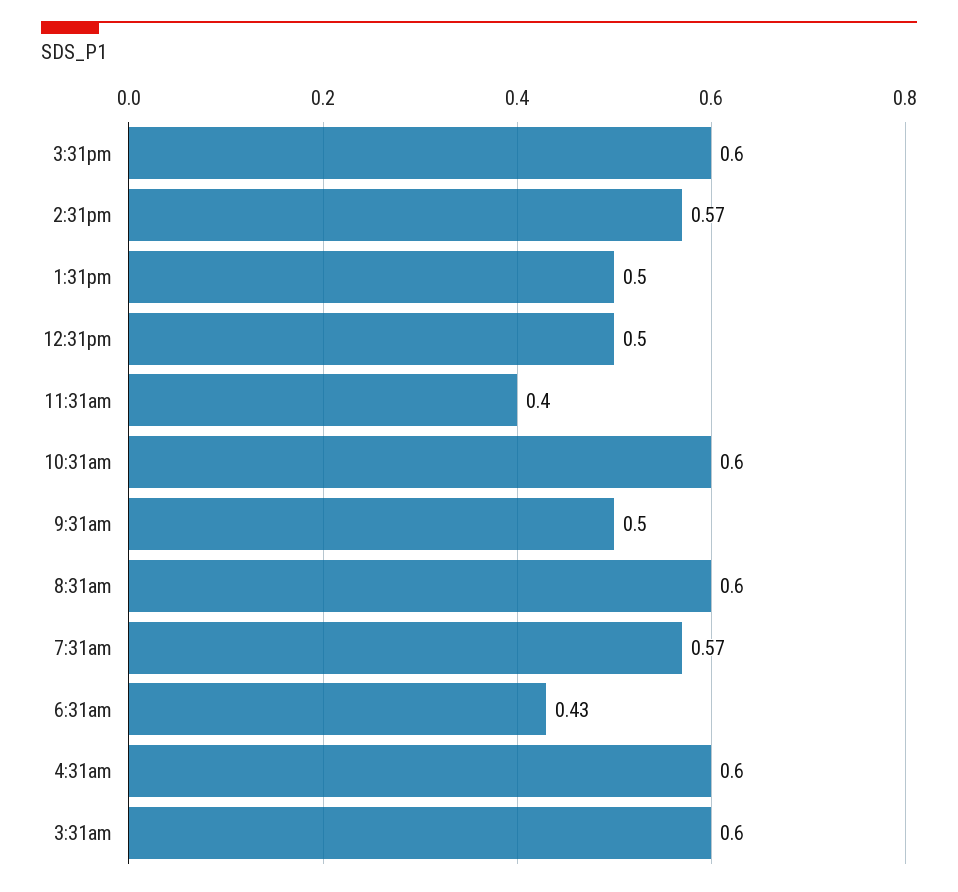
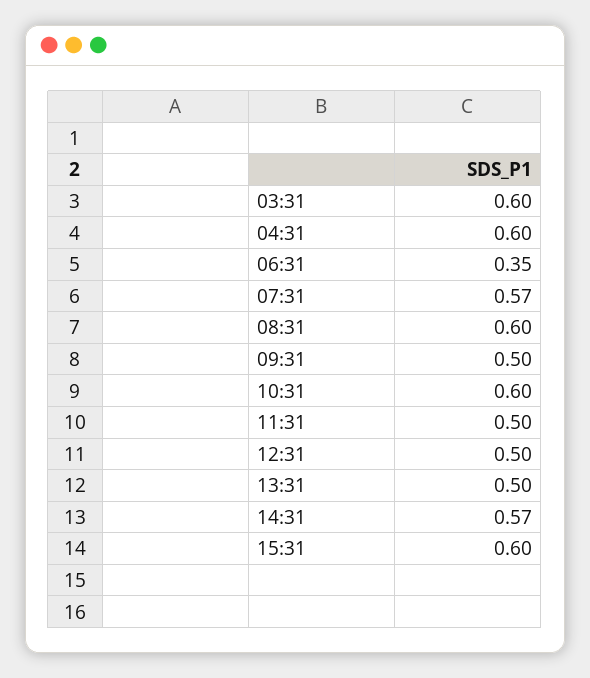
11:31am: 0.4 -> 0.5
6:31am: 0.43 -> 0.35

